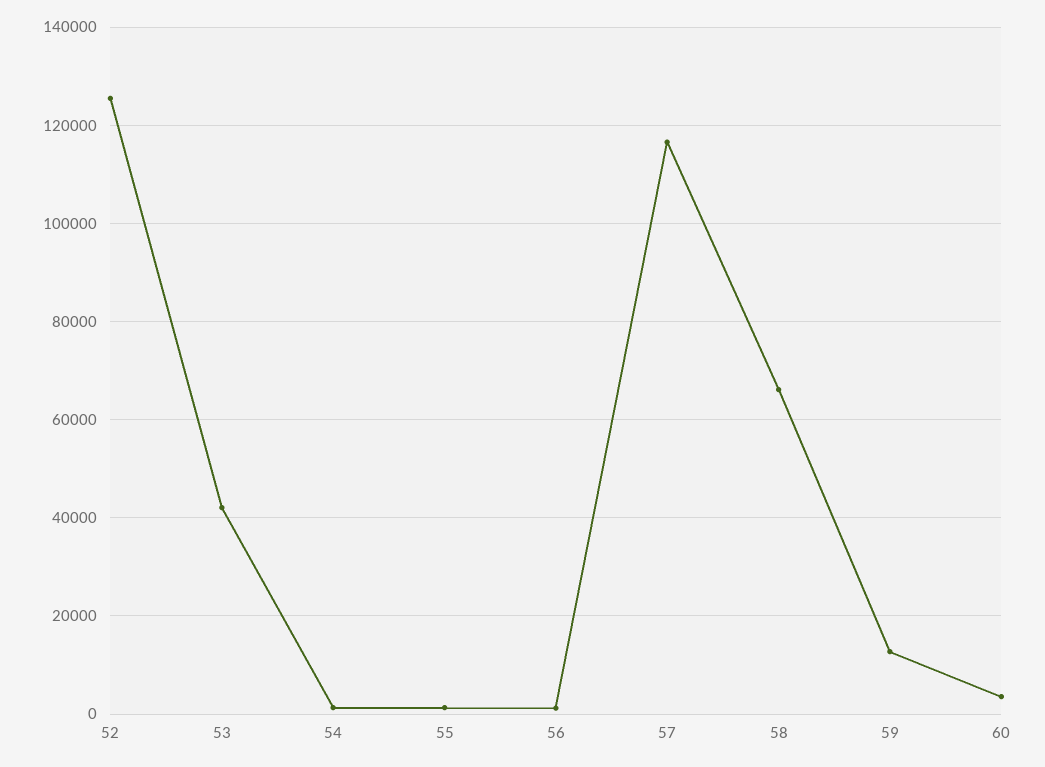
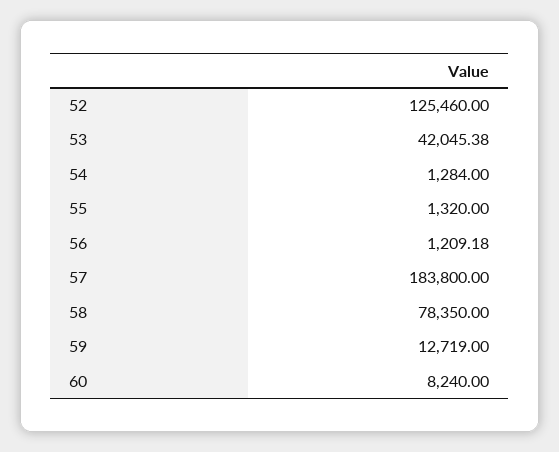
57: 116000 -> 183800
58: 66000 -> 78350
60: 4000 -> 8240

